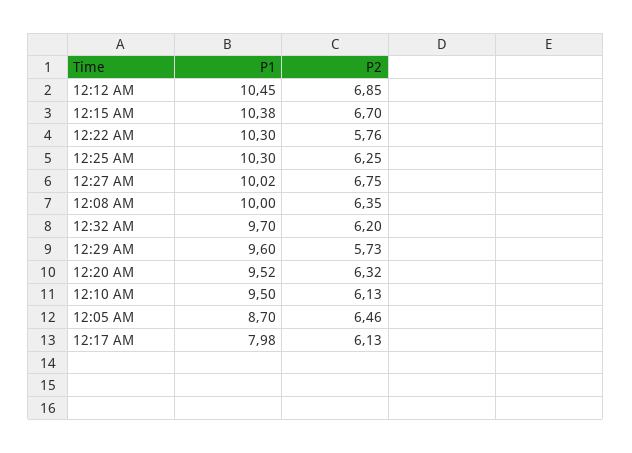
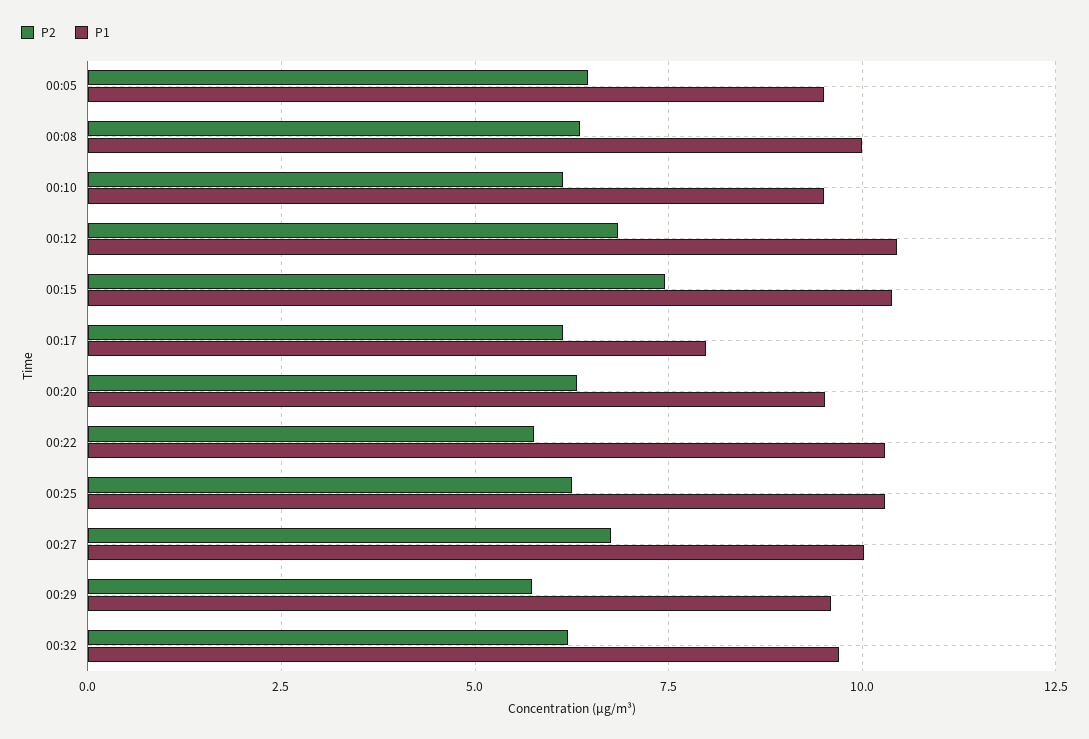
P2, 12:15 AM: 6.7 -> 7.5
P1, 12:05 AM: 8.7 -> 9.5

